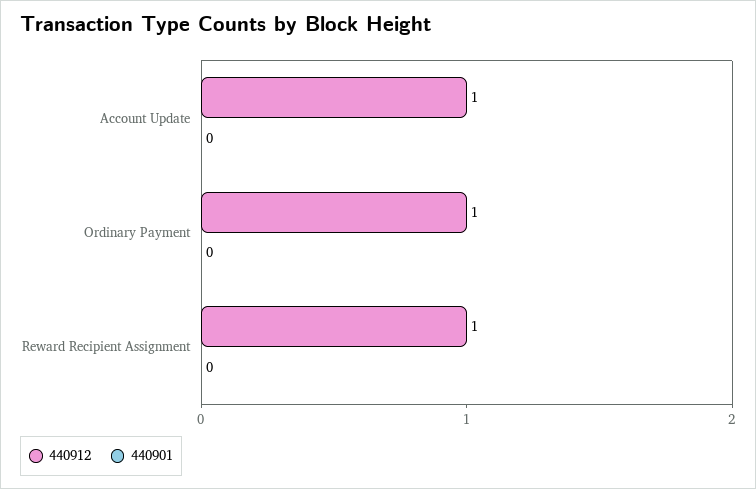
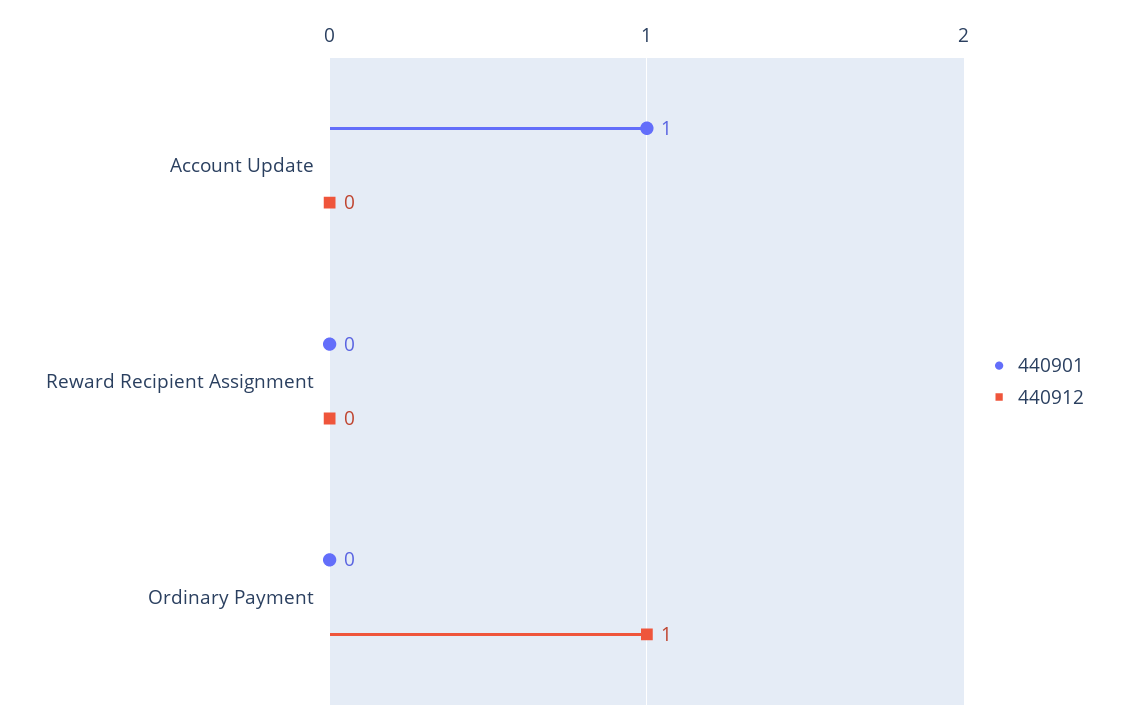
440912, Account Update: 1 -> 0
440901, Account Update: 0 -> 1
440912, Reward Recipient Assignment: 1 -> 0

